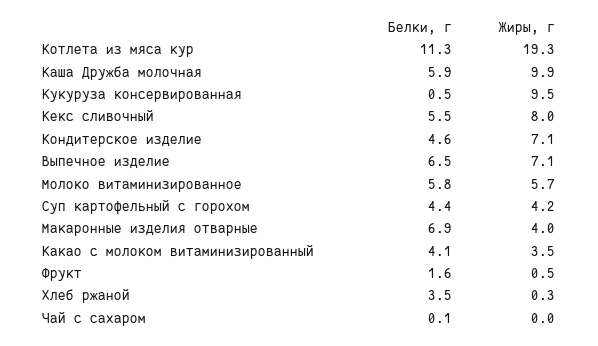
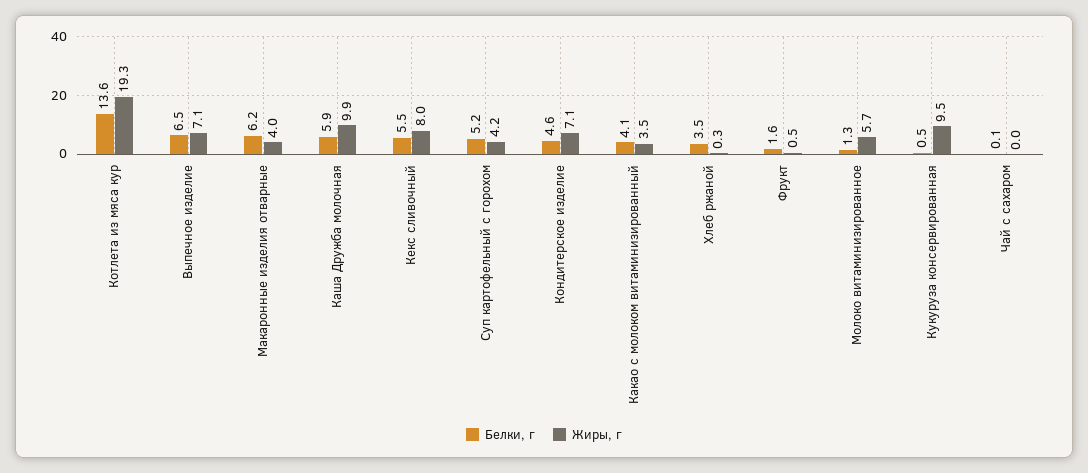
Белки, г, Котлета из мяса кур: 11.3 -> 13.6
Белки, г, Молоко витаминизированное: 5.8 -> 1.3
Белки, г, Суп картофельный с горохом: 4.4 -> 5.2
Белки, г, Макаронные изделия отварные: 6.9 -> 6.2

